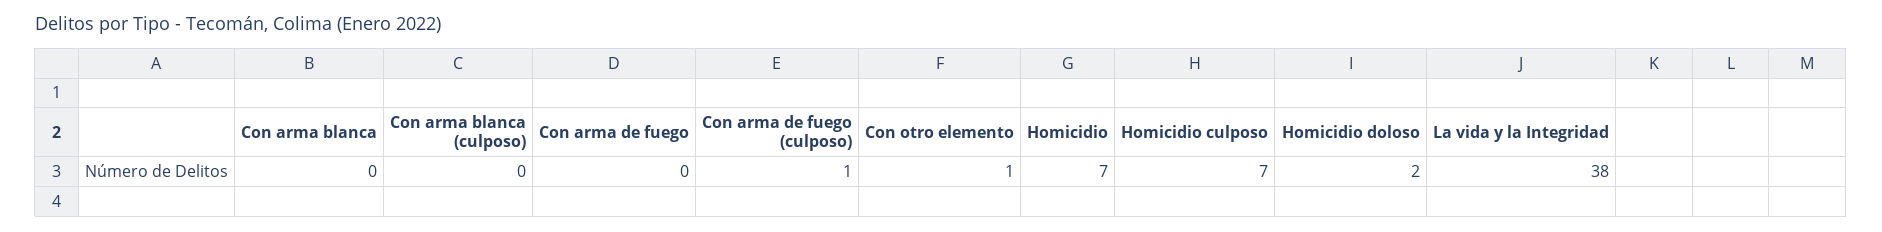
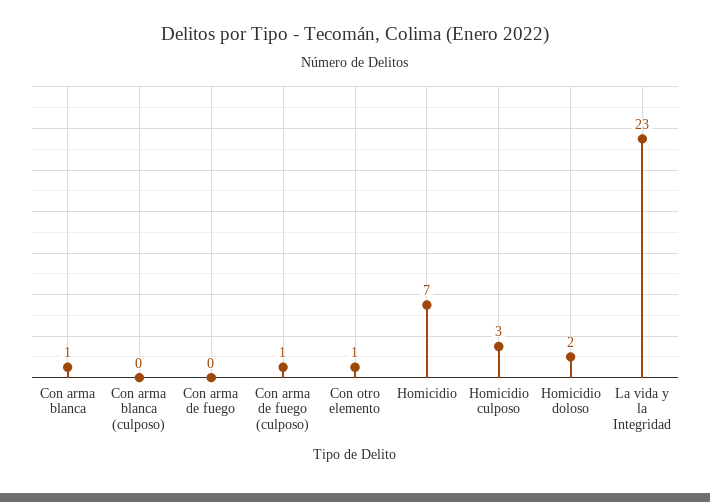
Con arma blanca: 0 -> 1
Homicidio culposo: 7 -> 3
La vida y la Integridad: 38 -> 23

